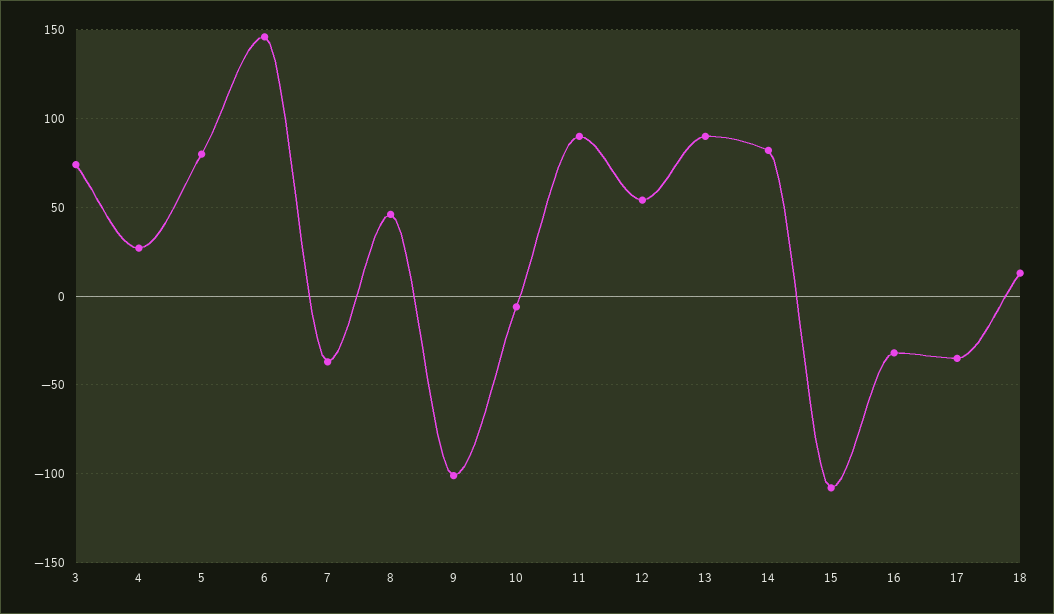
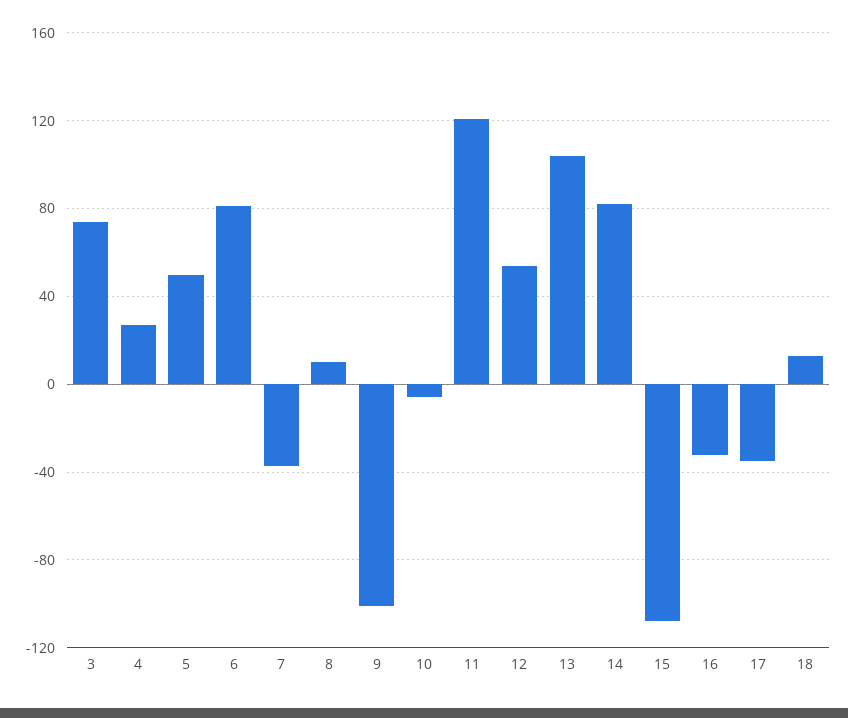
5: 80 -> 50
6: 145 -> 80
8: 45 -> 10
11: 90 -> 120
13: 90 -> 105

